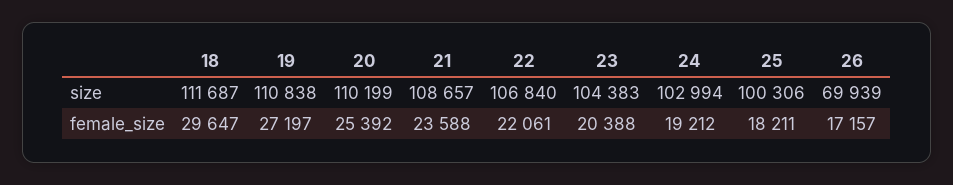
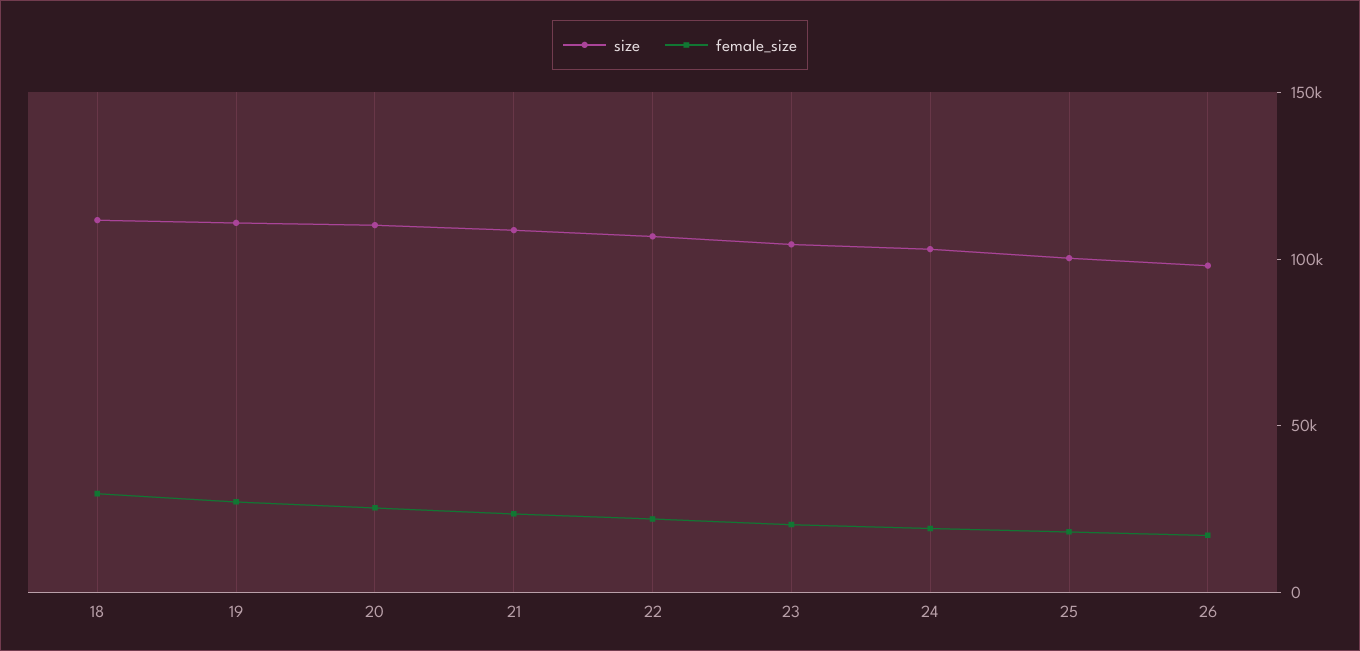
size, 26: 69939 -> 100000

